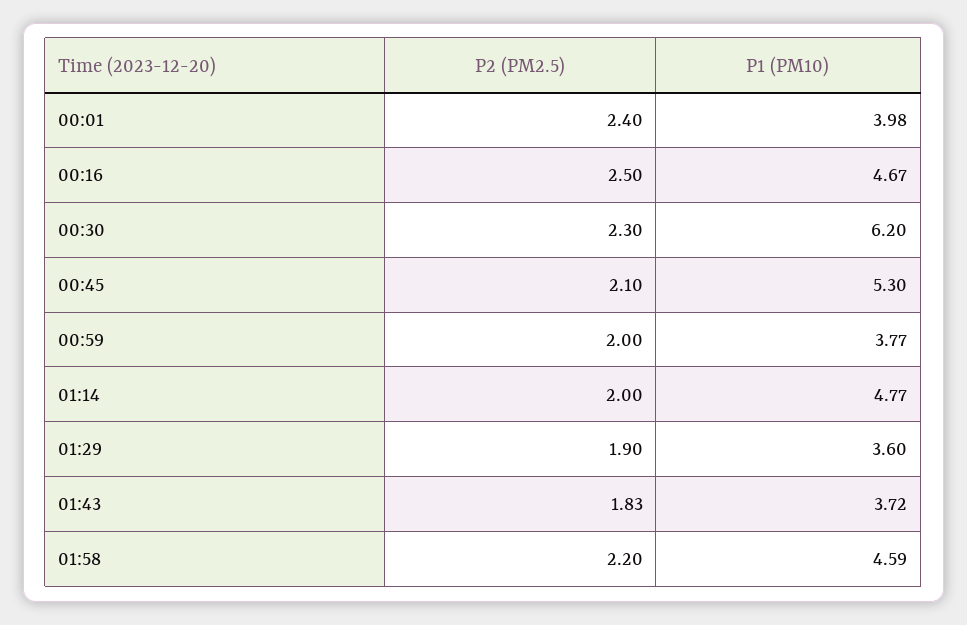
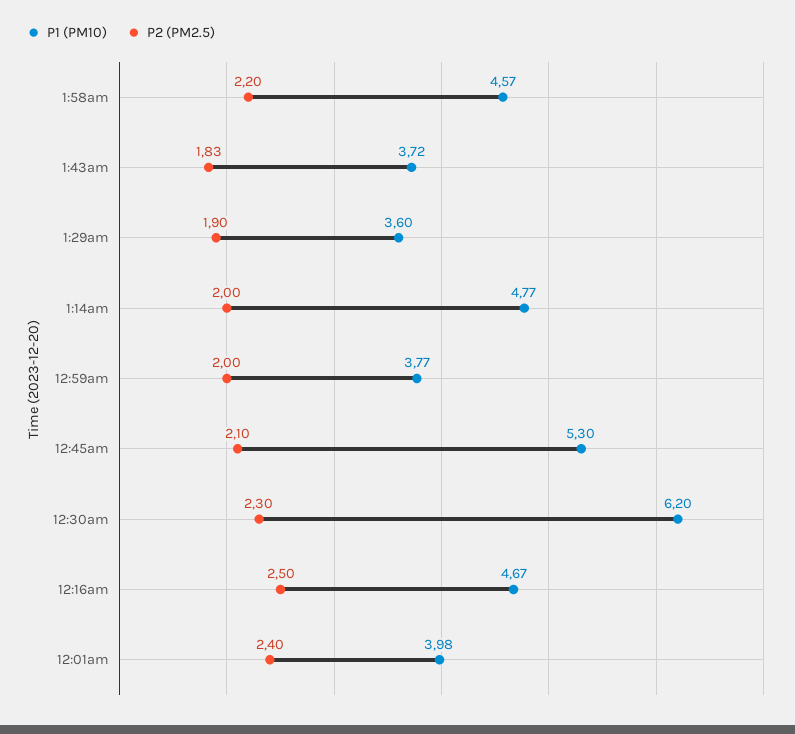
P1 (PM10), 01:58: 4.59 -> 4.57

